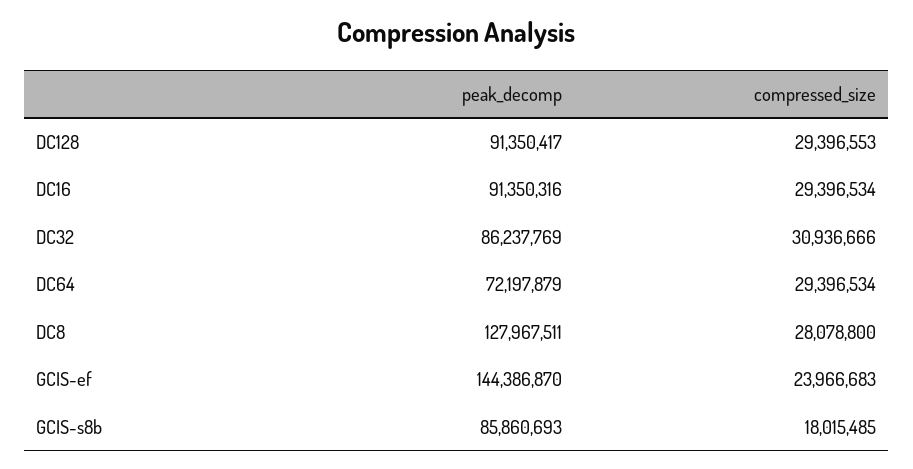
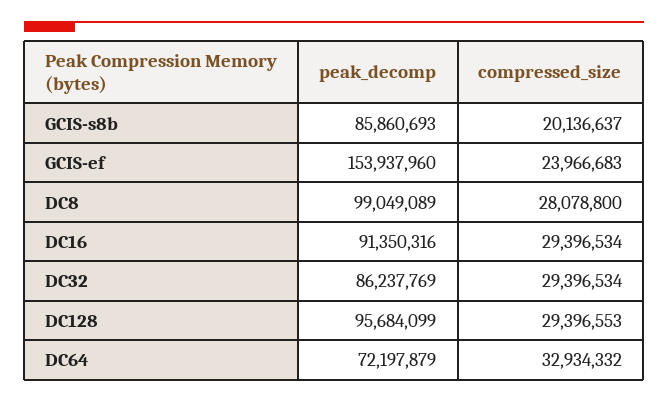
peak_decomp, DC128: 91350417 -> 95684099
compressed_size, DC32: 30936666 -> 29396534
compressed_size, DC64: 29396534 -> 32934332
peak_decomp, DC8: 127967511 -> 99049089
peak_decomp, GCIS-ef: 144386870 -> 153937960
compressed_size, GCIS-s8b: 18015485 -> 20136637

